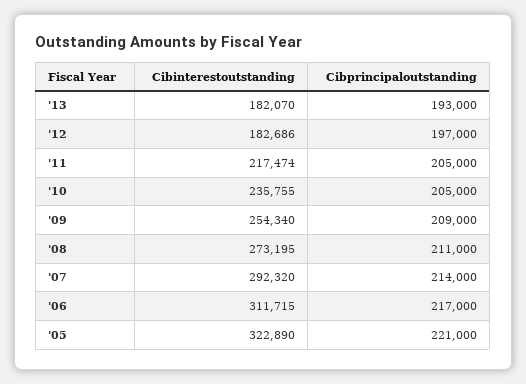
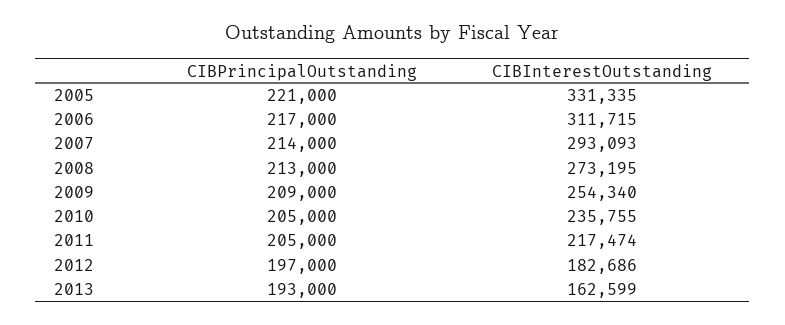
Cibinterestoutstanding, '13: 182070 -> 162599
Cibprincipaloutstanding, '08: 211000 -> 213000
Cibinterestoutstanding, '07: 292320 -> 293093
Cibinterestoutstanding, '05: 322890 -> 331335

